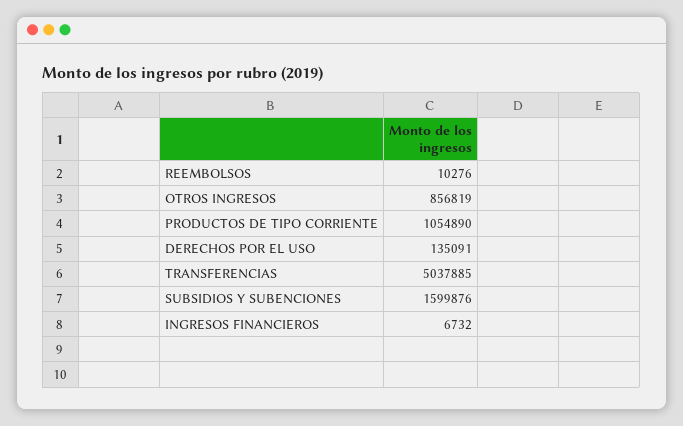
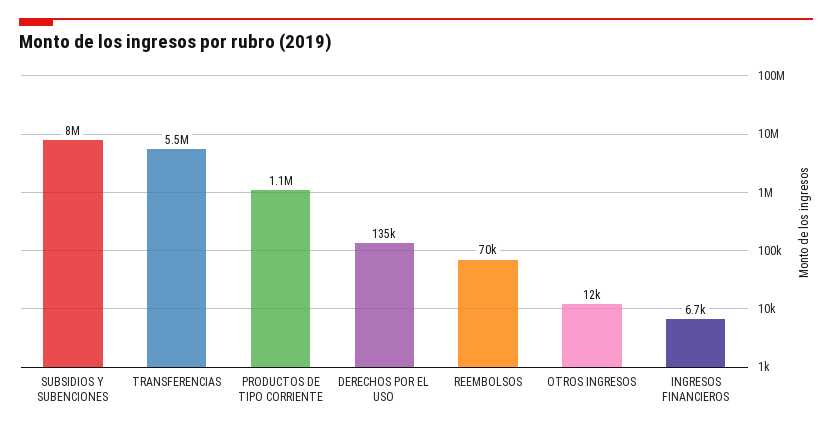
REEMBOLSOS: 10276 -> 70000
OTROS INGRESOS: 856819 -> 12000
TRANSFERENCIAS: 5037885 -> 5500000
SUBSIDIOS Y SUBENCIONES: 1599876 -> 8000000

